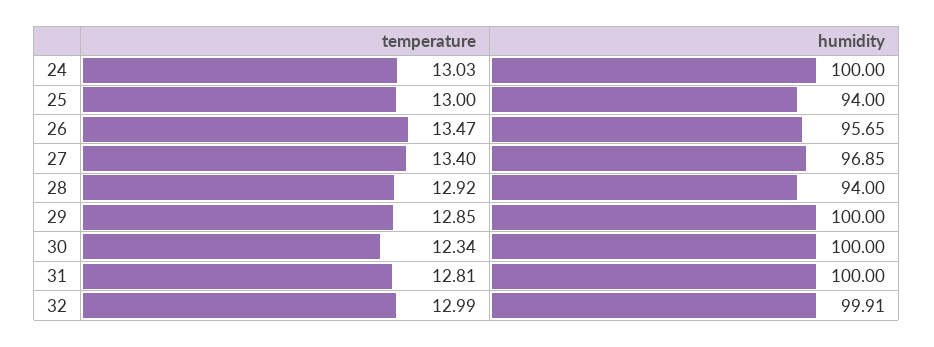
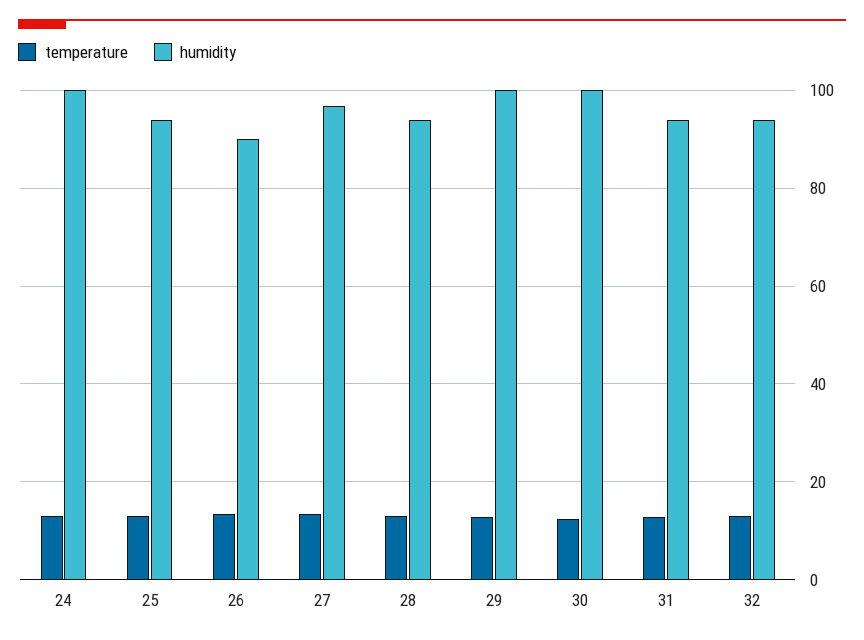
humidity, 26: 95.65 -> 90
humidity, 31: 100 -> 94
humidity, 32: 99.91 -> 94

